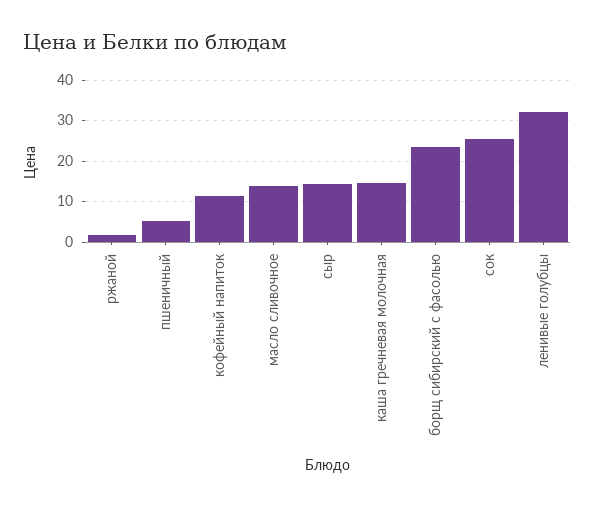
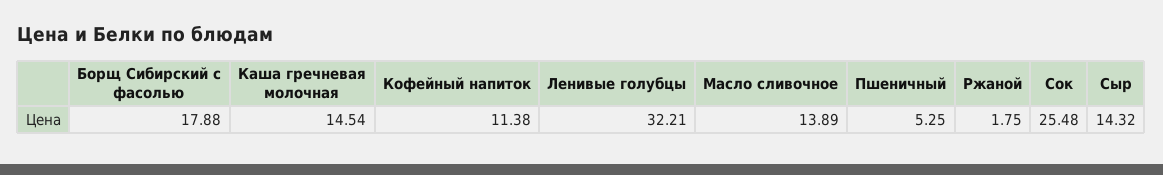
борщ сибирский с фасолью: 24 -> 17.88

